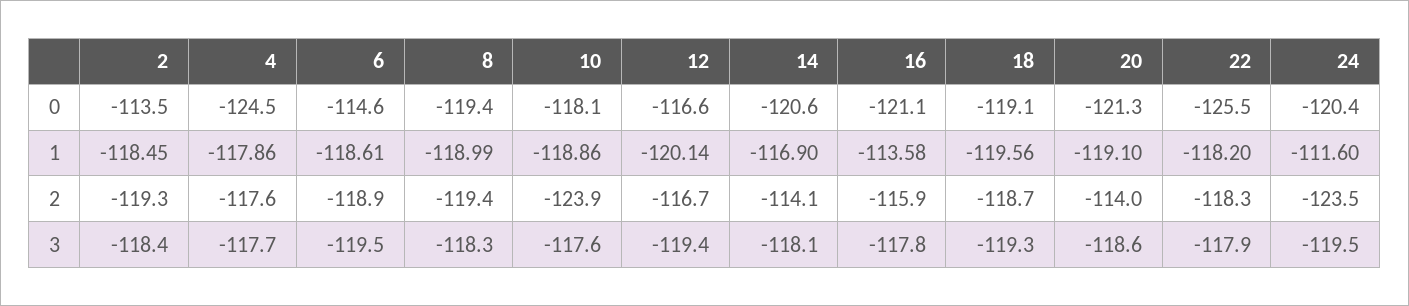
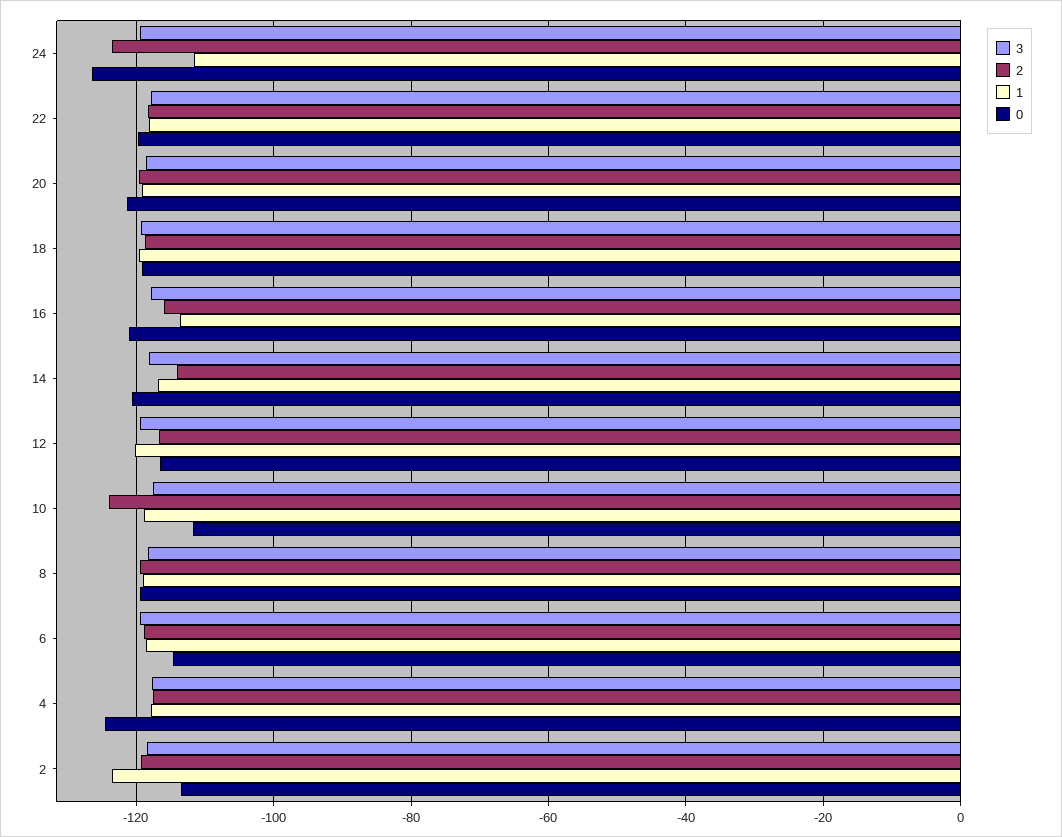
0, 10: -118.1 -> -112
0, 22: -125.5 -> -120
0, 24: -120.4 -> -126
1, 2: -118.45 -> -124
2, 20: -114 -> -120

